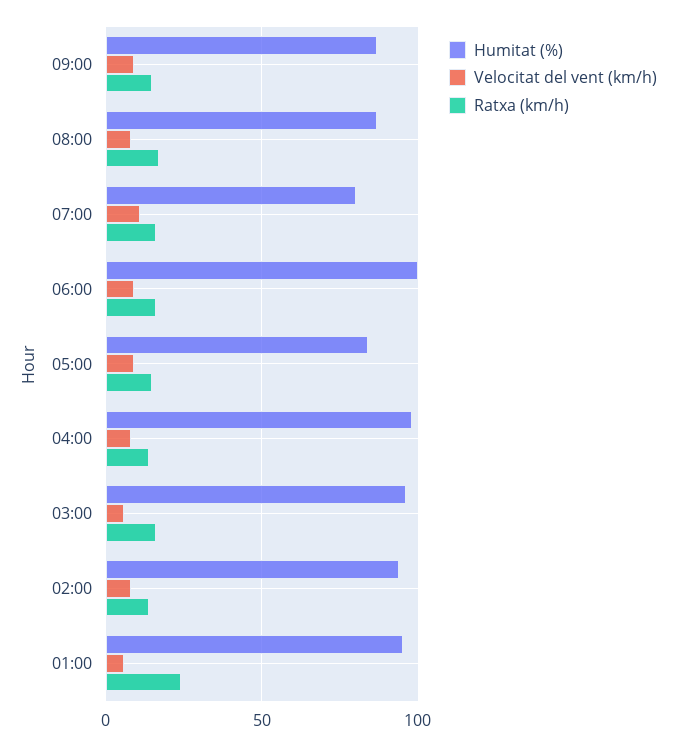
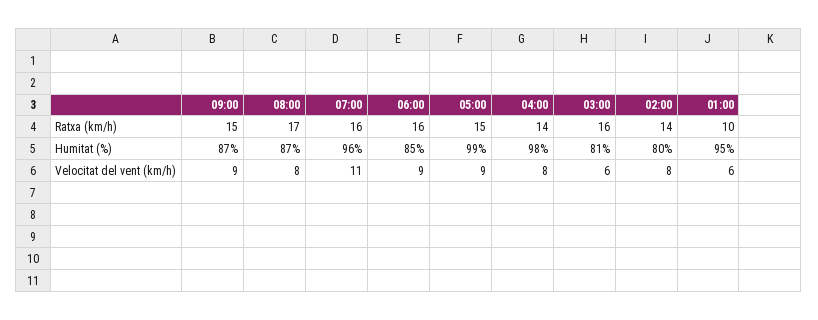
Humitat (%), 07:00: 80 -> 96
Humitat (%), 06:00: 100 -> 85
Humitat (%), 05:00: 85 -> 99
Humitat (%), 03:00: 95 -> 81
Humitat (%), 02:00: 95 -> 80
Ratxa (km/h), 01:00: 25 -> 10

